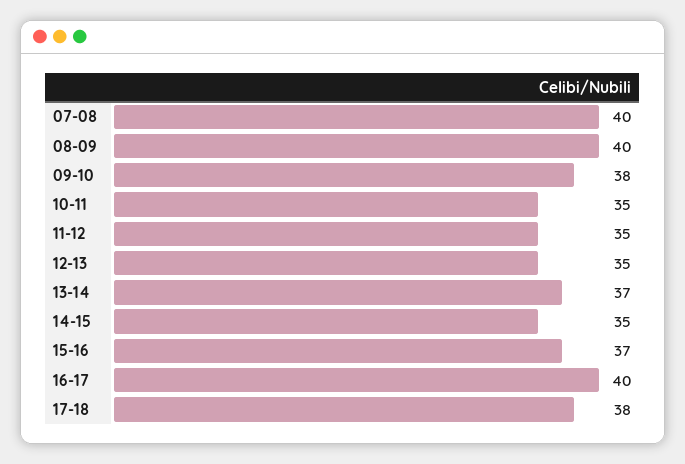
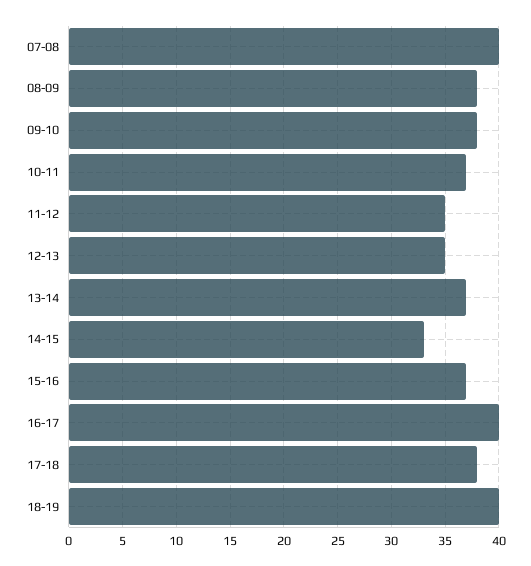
08-09: 40 -> 38
10-11: 35 -> 37
14-15: 35 -> 33
18-19: none -> 40

